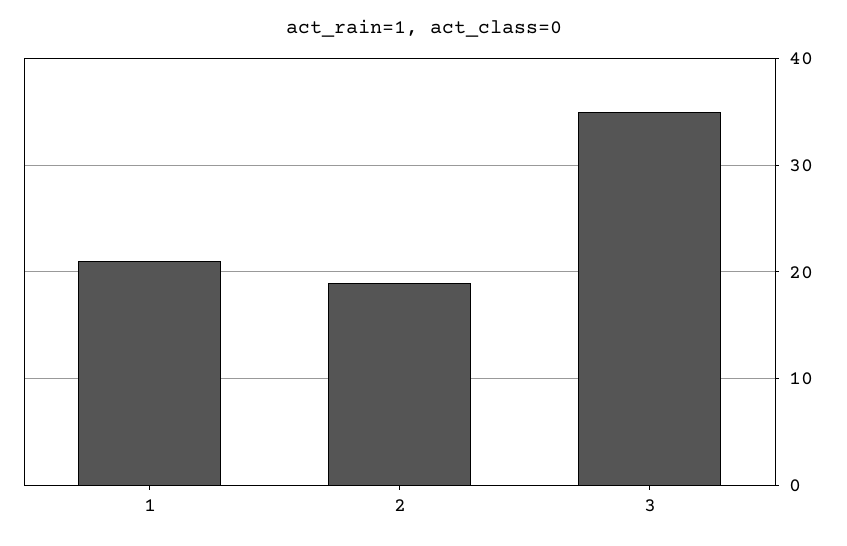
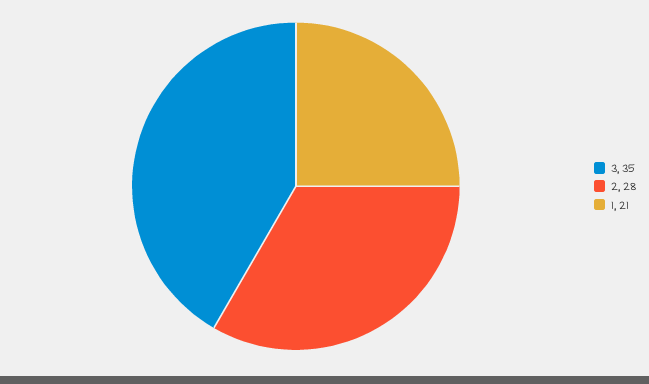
2: 19 -> 28

